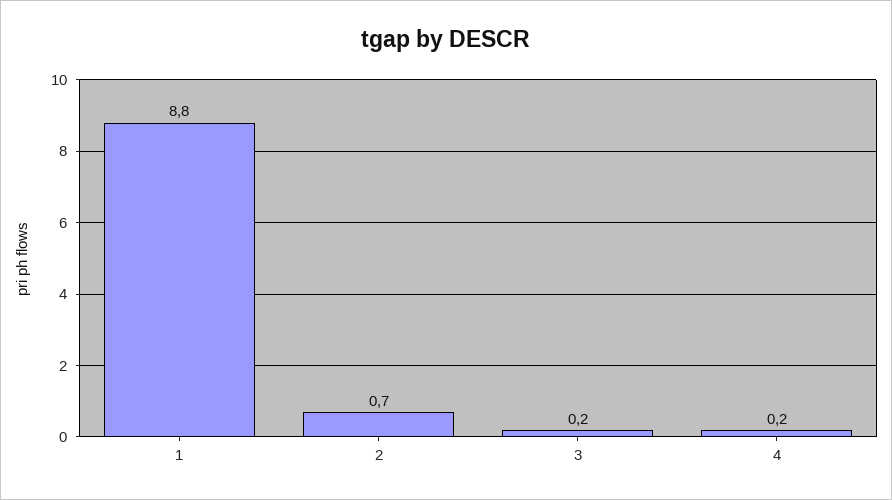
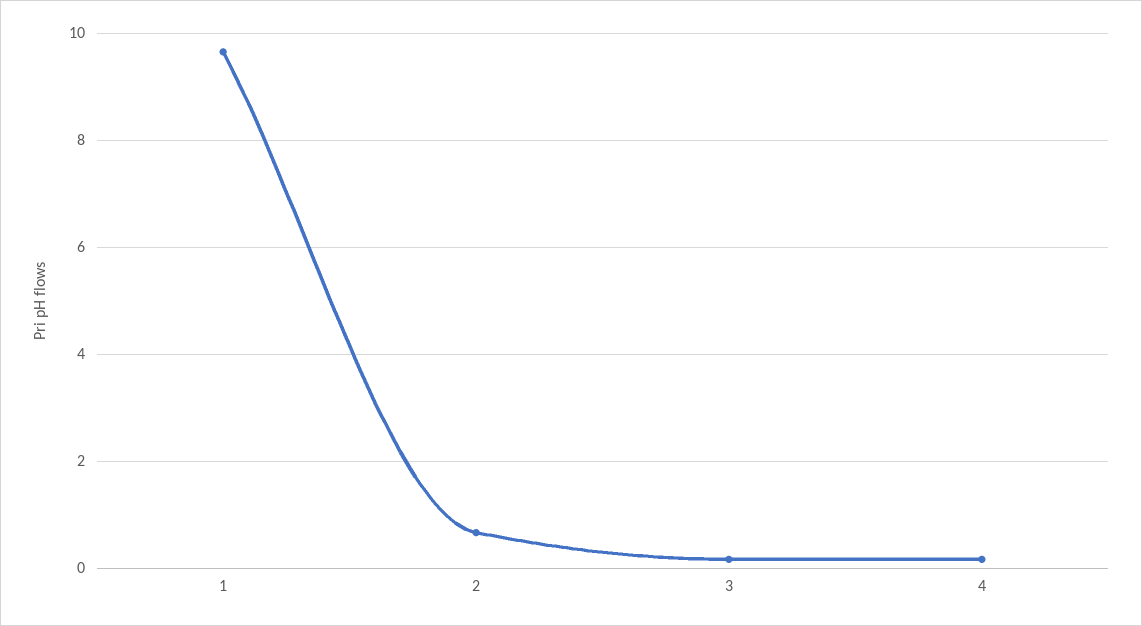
1: 8.8 -> 9.6

